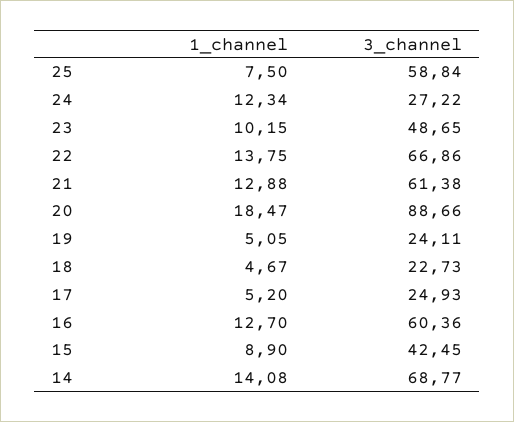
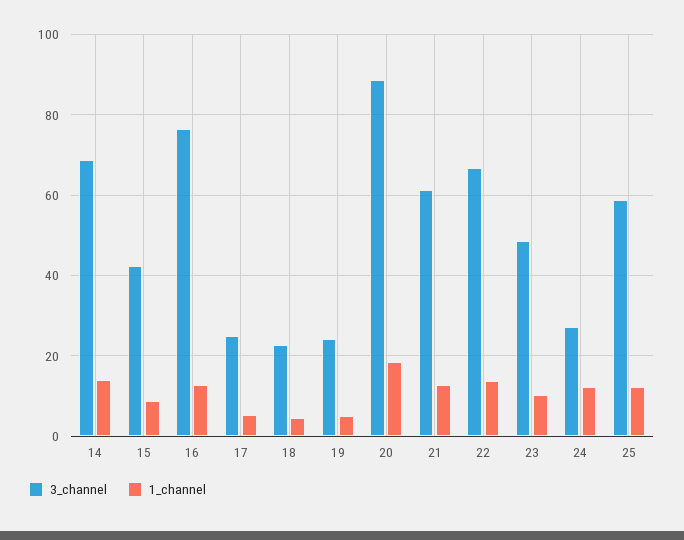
1_channel, 25: 7.5 -> 12
3_channel, 16: 60.36 -> 76

